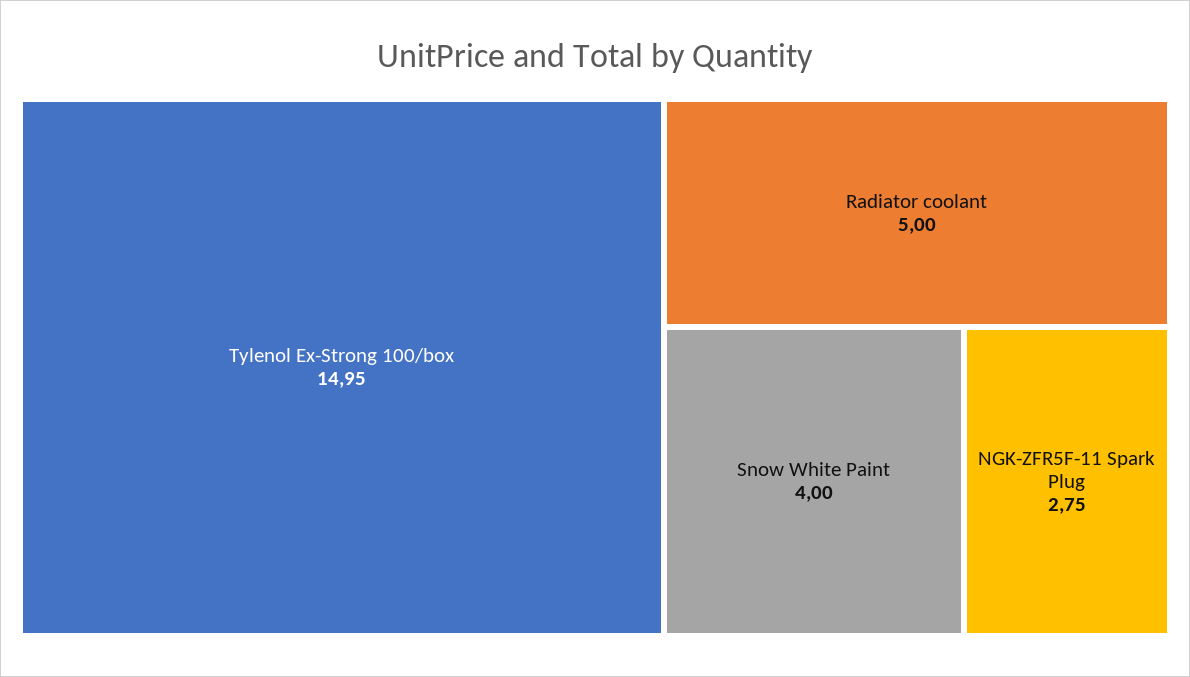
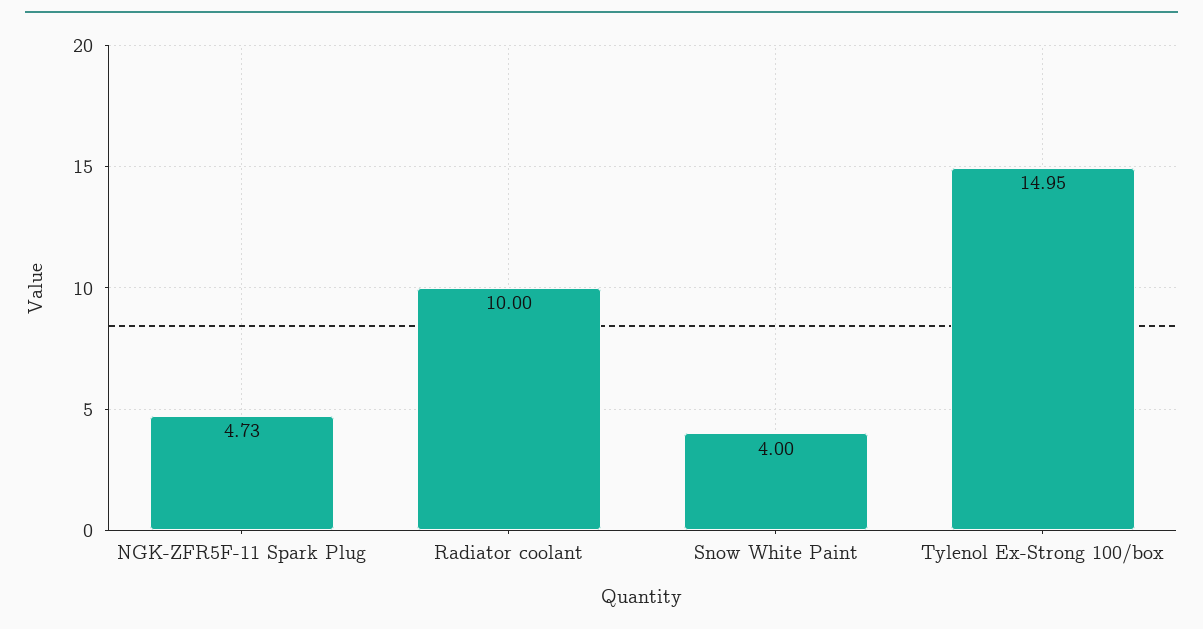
Radiator coolant: 5 -> 10
NGK-ZFR5F-11 Spark Plug: 2.75 -> 4.73

